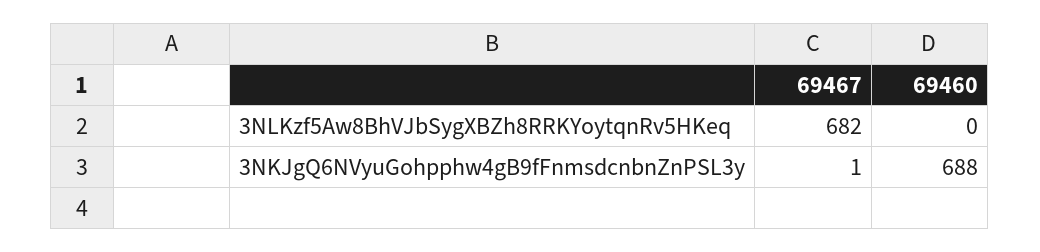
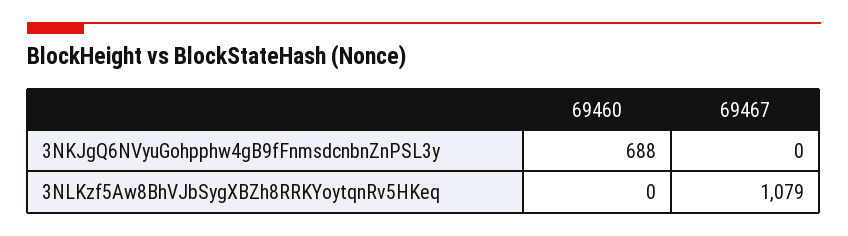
69467, 3NLKzf5Aw8BhVJbSygXBZh8RRKYoytqnRv5HKeq: 682 -> 1079
69467, 3NKJgQ6NVyuGohpphw4gB9fFnmsdcnbnZnPSL3y: 1 -> 0

